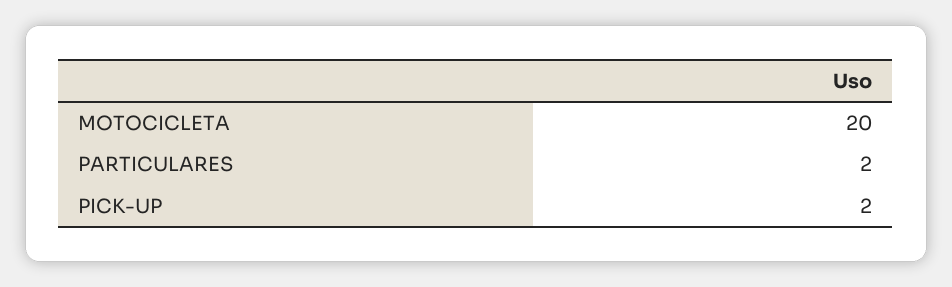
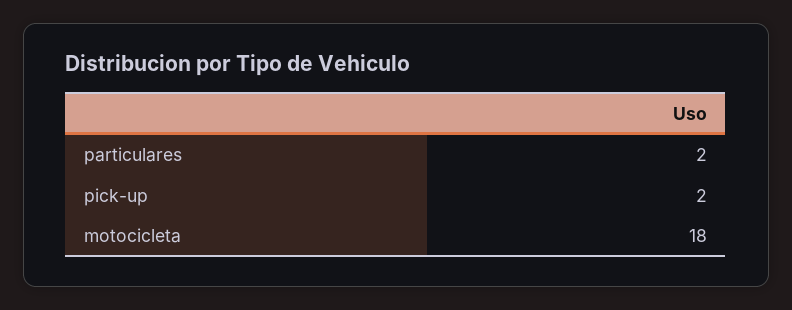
MOTOCICLETA: 20 -> 18

